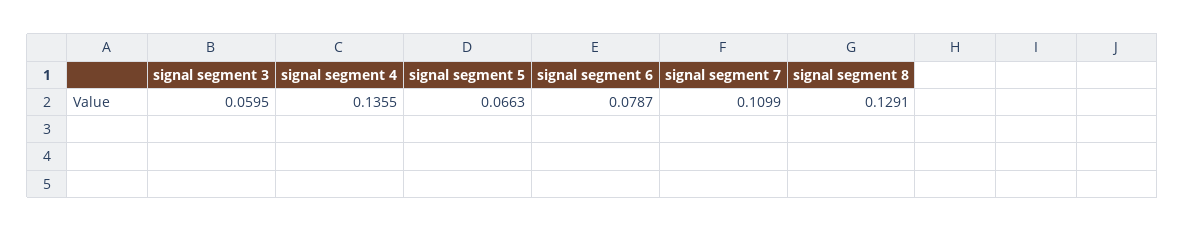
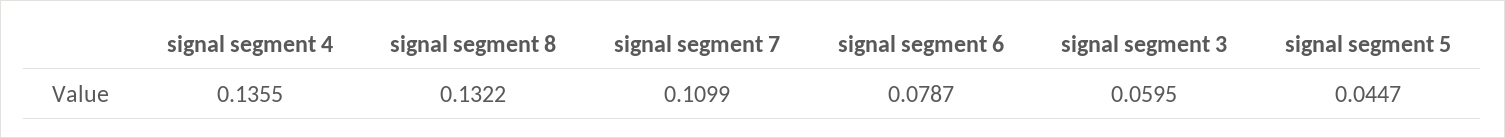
signal segment 5: 0.0663 -> 0.0447
signal segment 8: 0.1291 -> 0.1322

